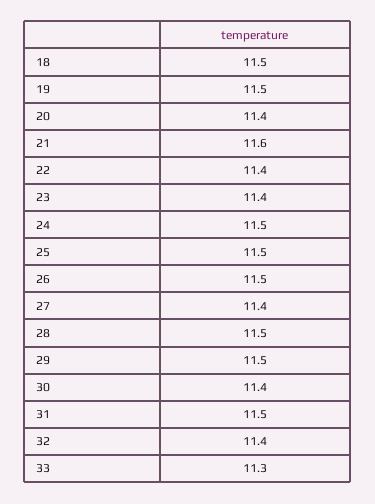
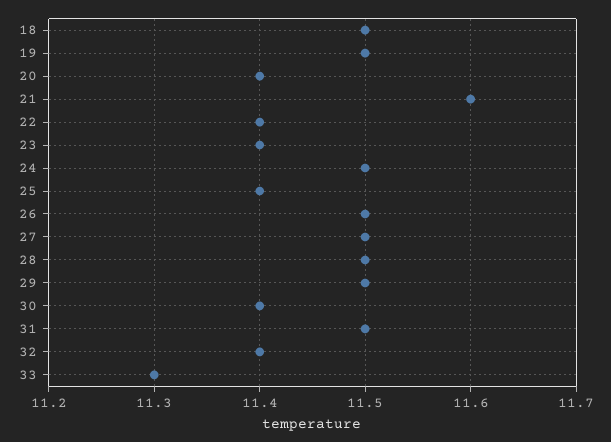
25: 11.5 -> 11.4
27: 11.4 -> 11.5

